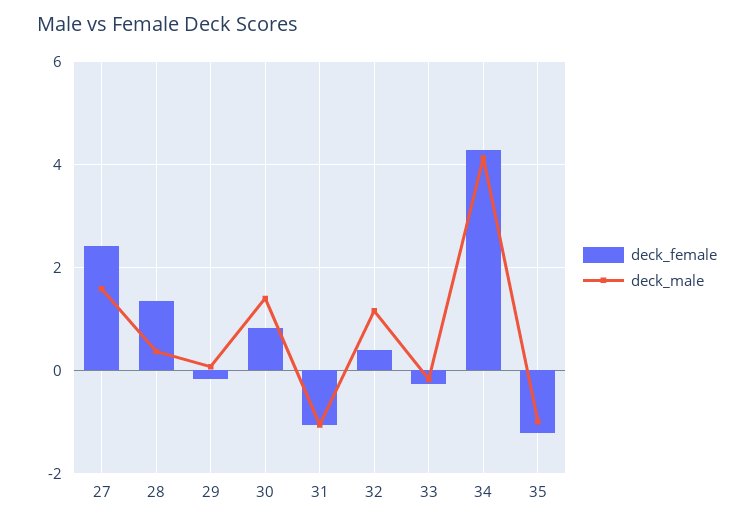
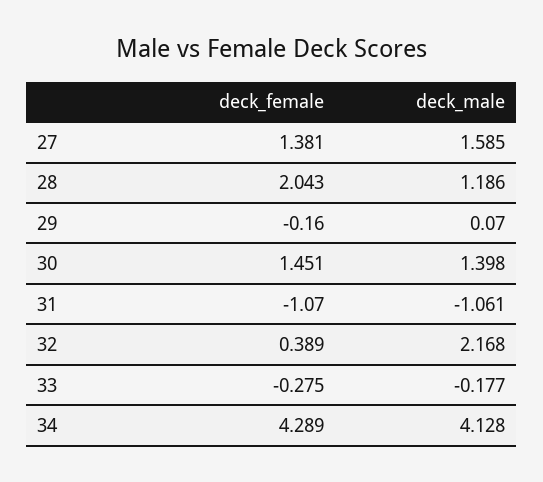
deck_female, 27: 2.4 -> 1.381
deck_female, 28: 1.4 -> 2.043
deck_male, 28: 0.4 -> 1.186
deck_female, 30: 0.8 -> 1.451
deck_male, 32: 1.2 -> 2.168
deck_female, 35: -1.2 -> none
deck_male, 35: -1 -> none

